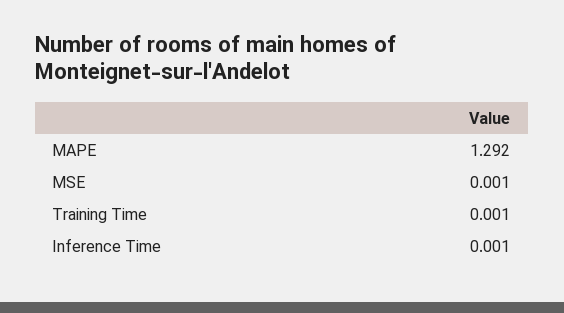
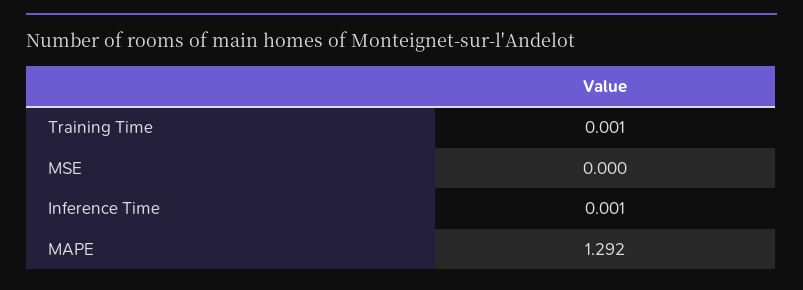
MSE: 0.001 -> 0

